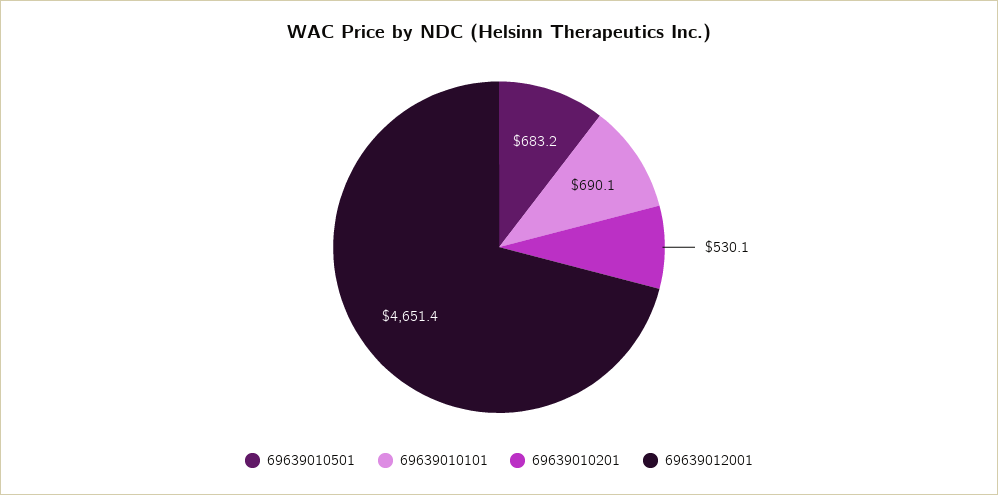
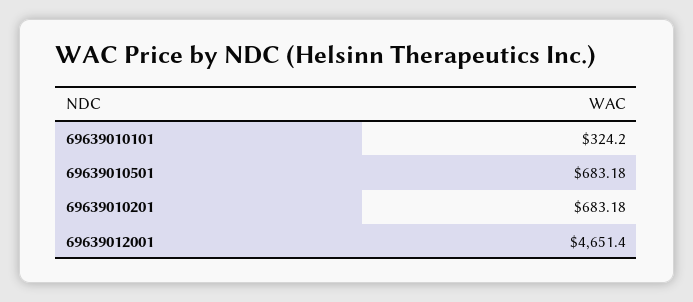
69639010101: 690.1 -> 324.2
69639010201: 530.1 -> 683.18

